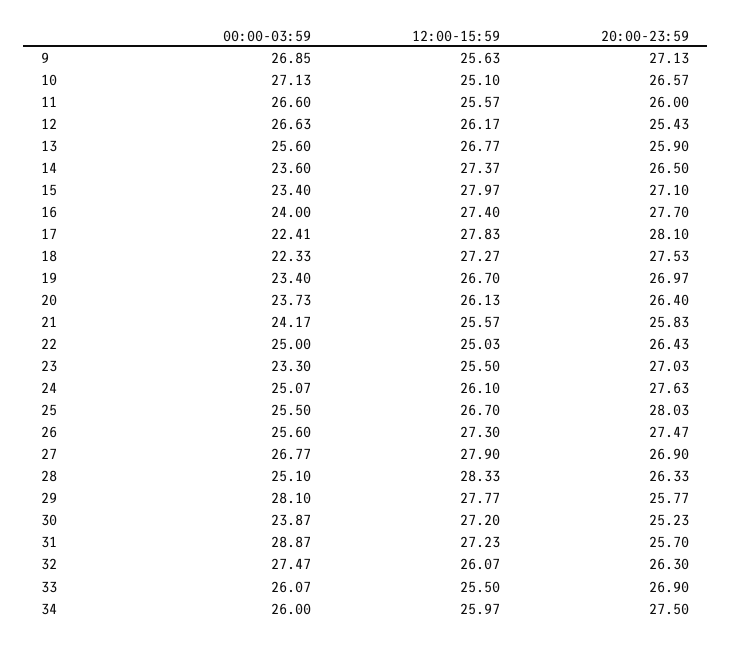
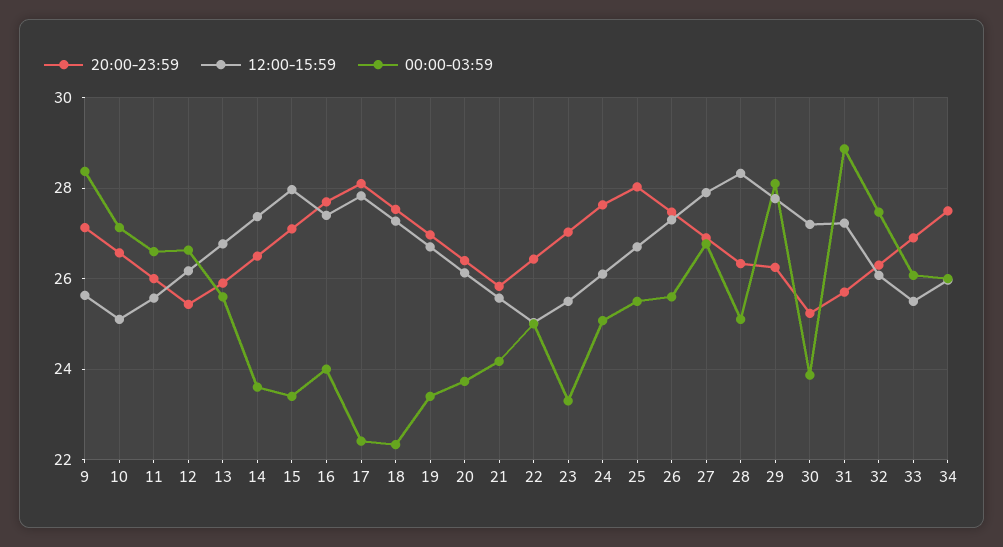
00:00-03:59, 9: 26.85 -> 28.4
20:00-23:59, 29: 25.77 -> 26.2

